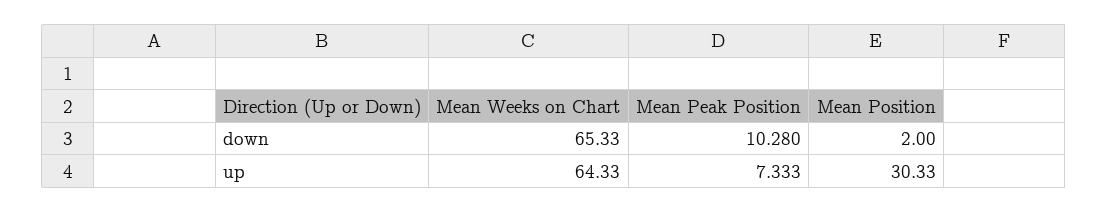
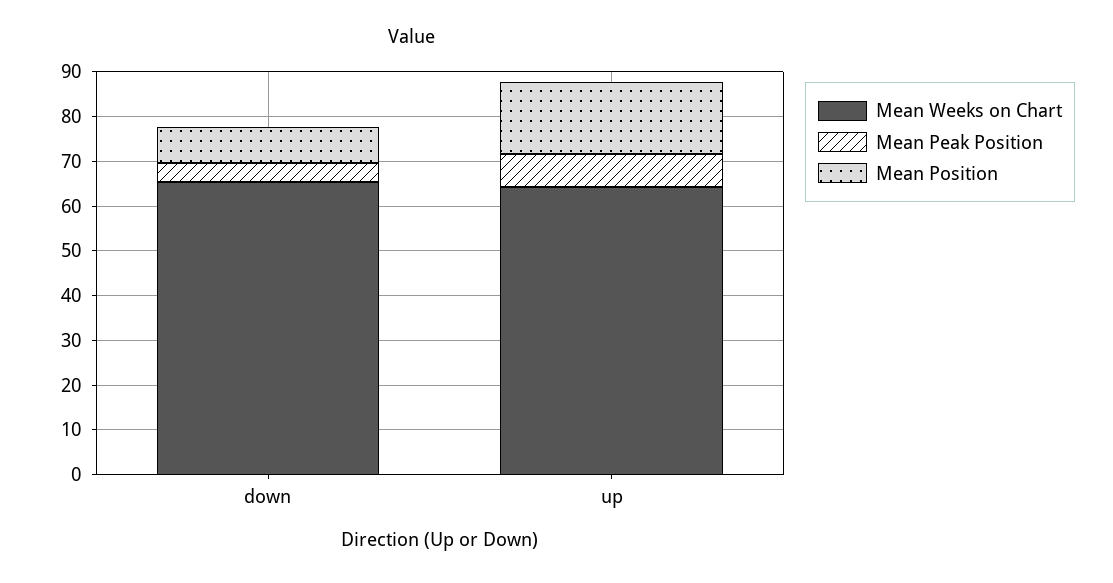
Mean Peak Position, down: 10.28 -> 4
Mean Position, down: 2 -> 8
Mean Position, up: 30.33 -> 16

